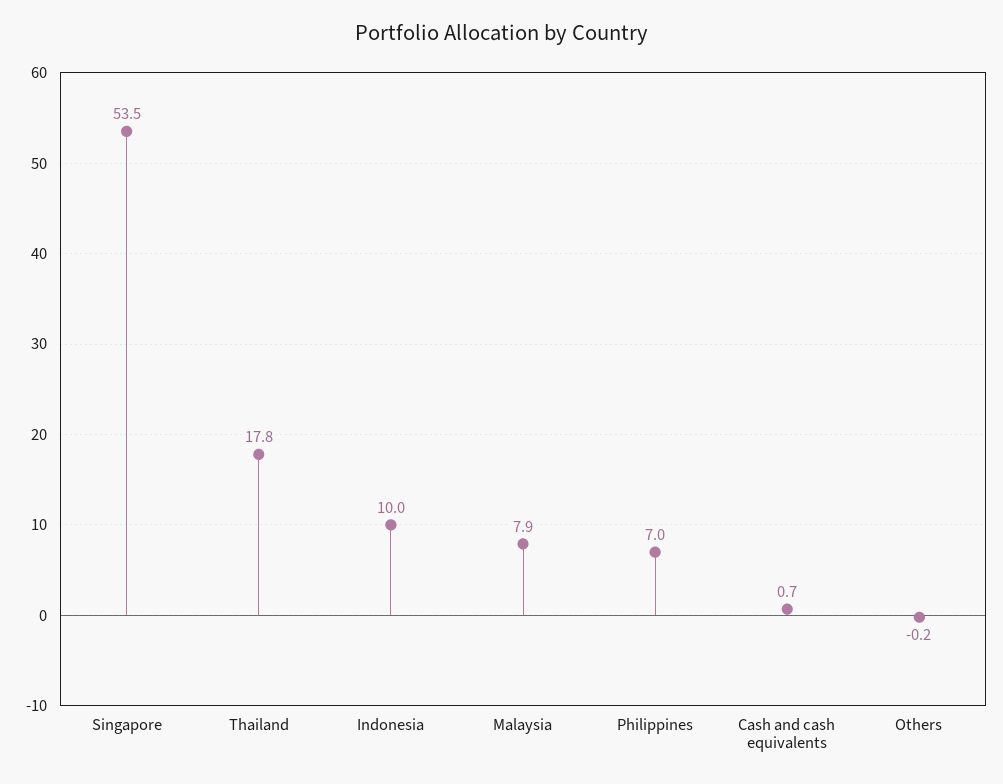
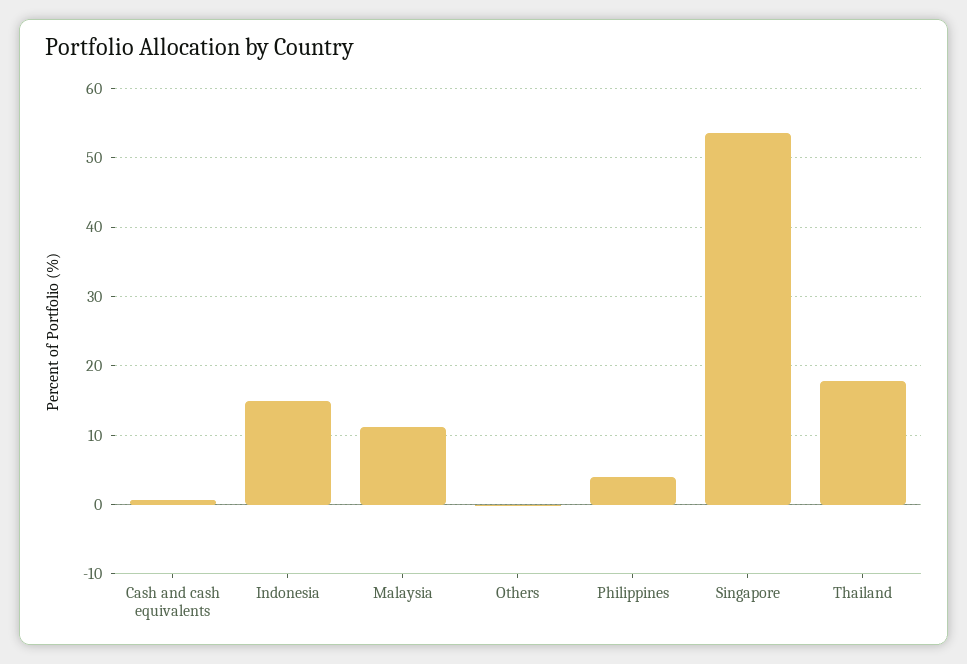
Indonesia: 10 -> 15
Malaysia: 7.9 -> 11
Philippines: 7 -> 4

